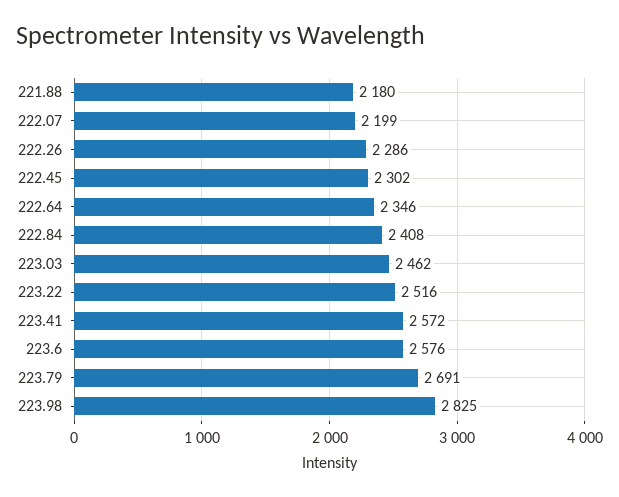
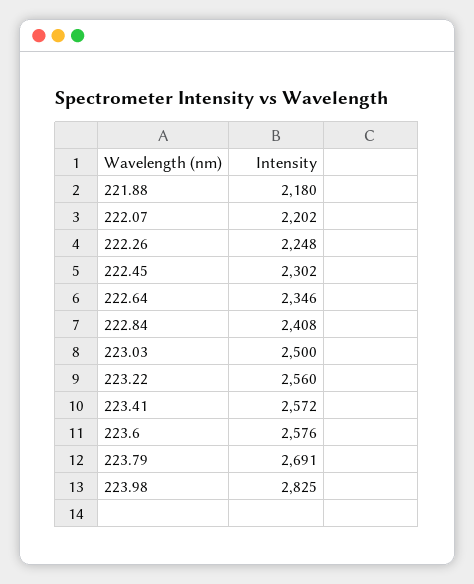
222.07: 2199 -> 2202
222.26: 2286 -> 2248
223.03: 2462 -> 2500
223.22: 2516 -> 2560

